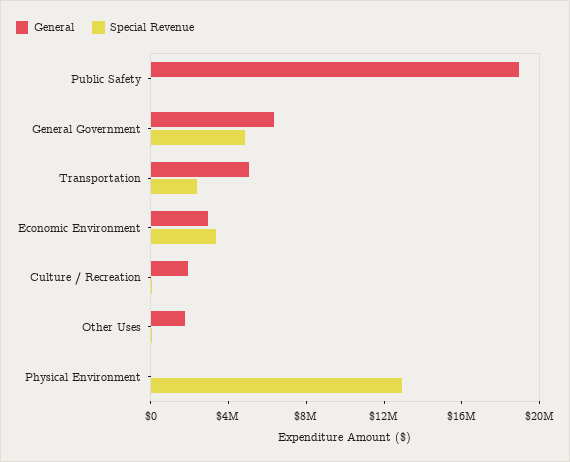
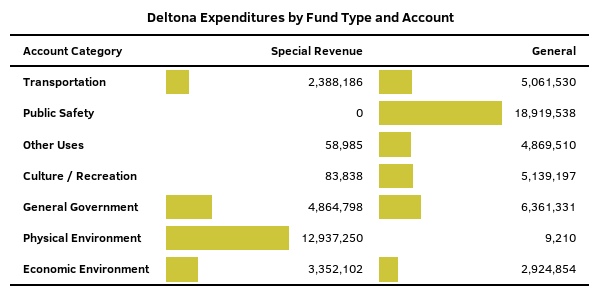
General, Culture / Recreation: 2000000 -> 5139197
General, Other Uses: 2000000 -> 4869510

